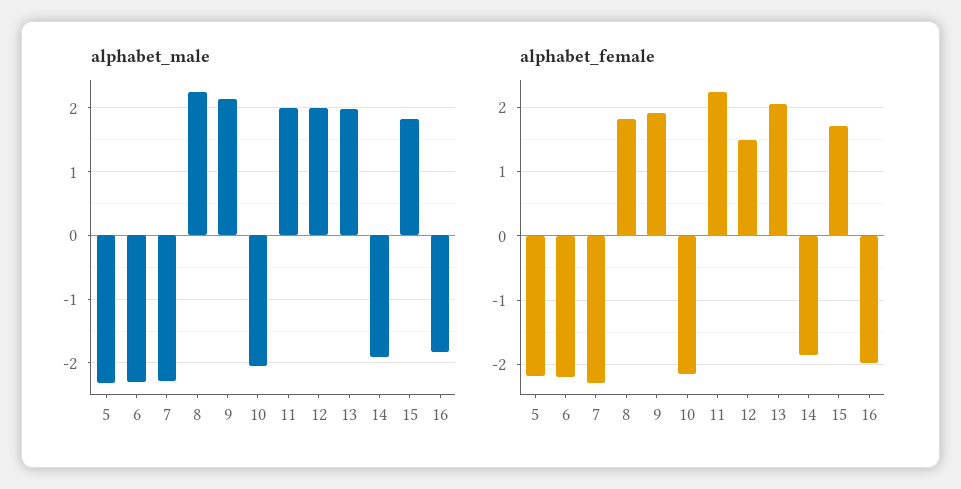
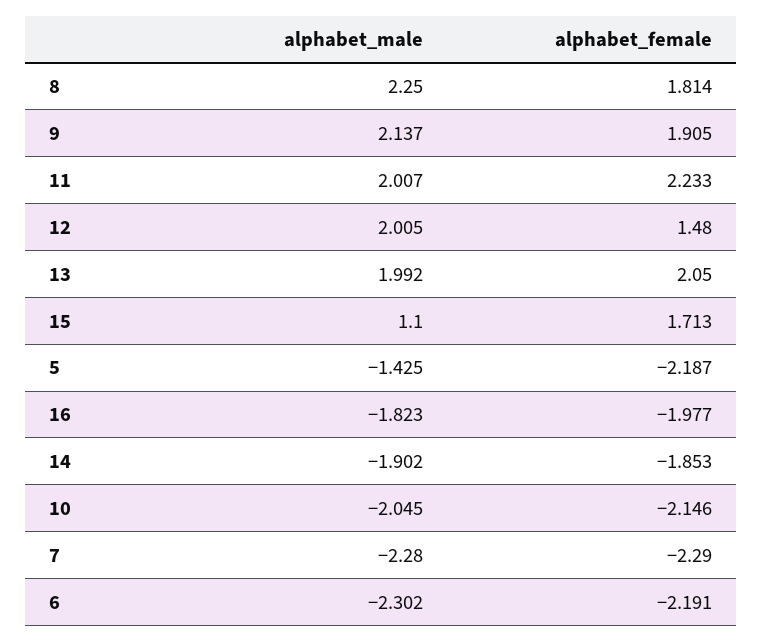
alphabet_male, 5: -2.3 -> -1.425
alphabet_male, 15: 1.8 -> 1.1

